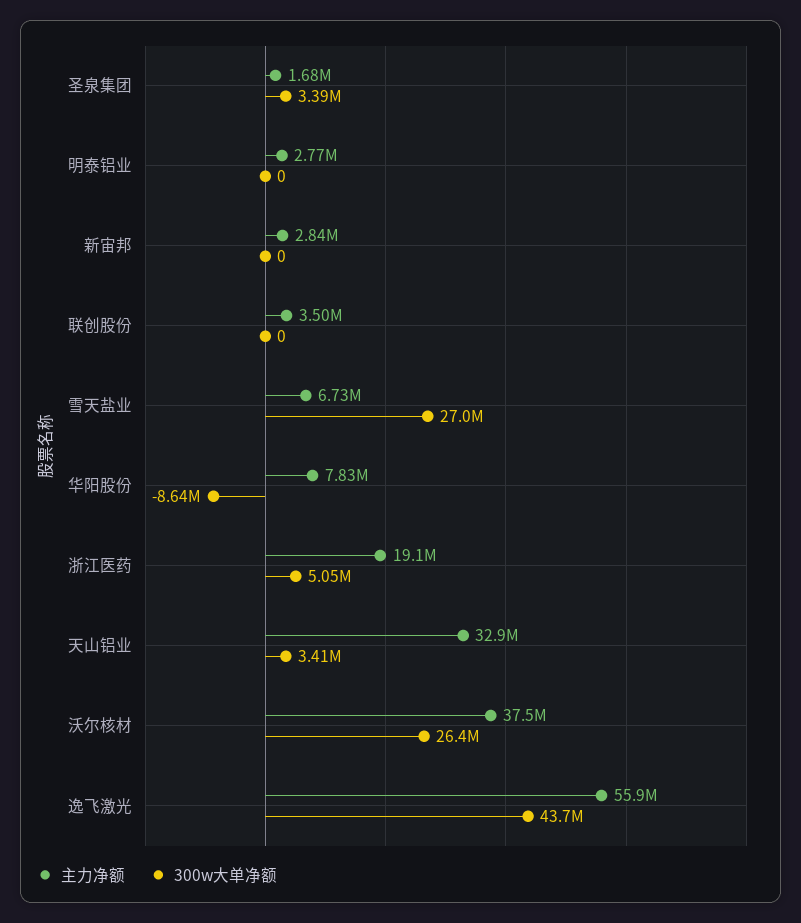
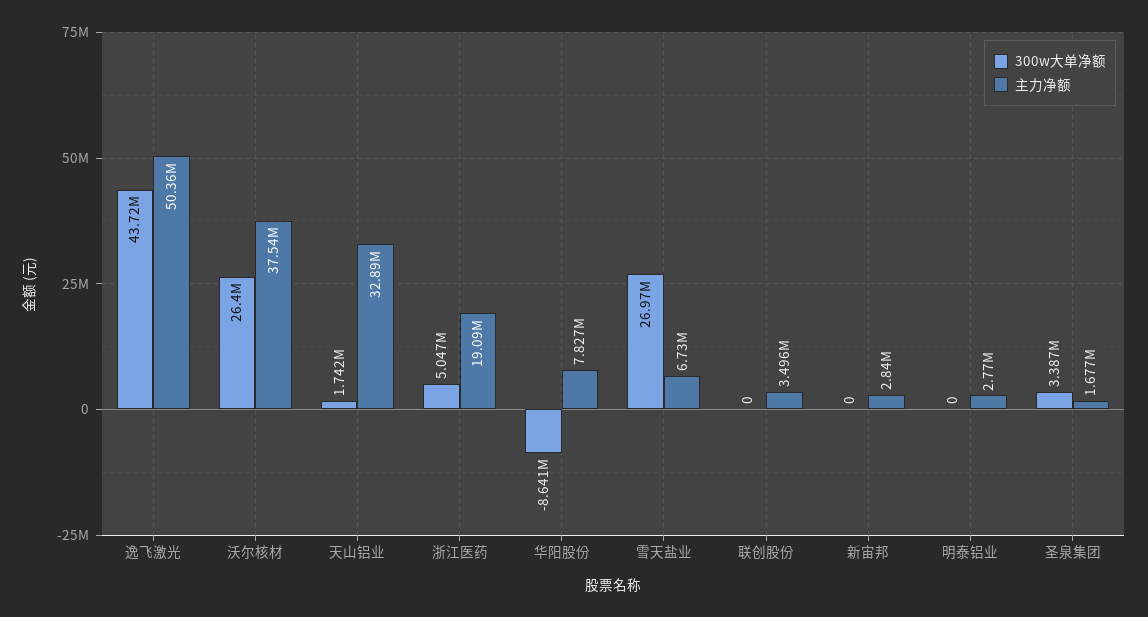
300w大单净额, 天山铝业: 3410000 -> 1742000
主力净额, 逸飞激光: 55900000 -> 50360000

